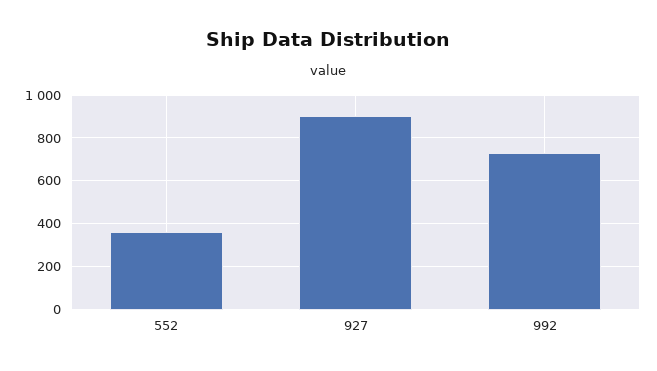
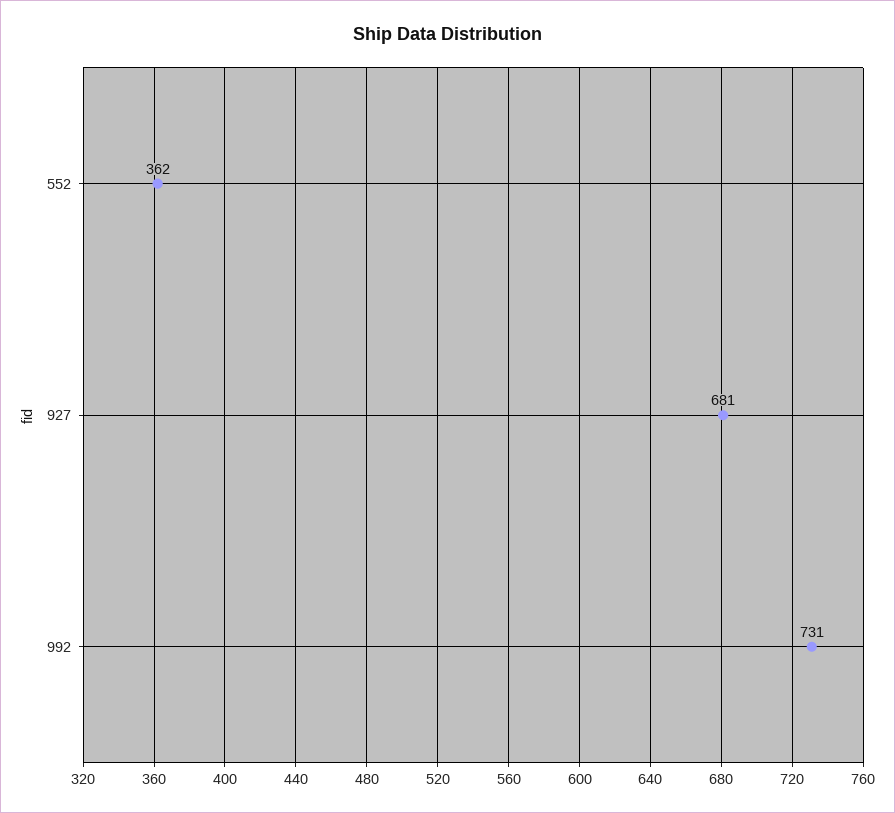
927: 900 -> 681

